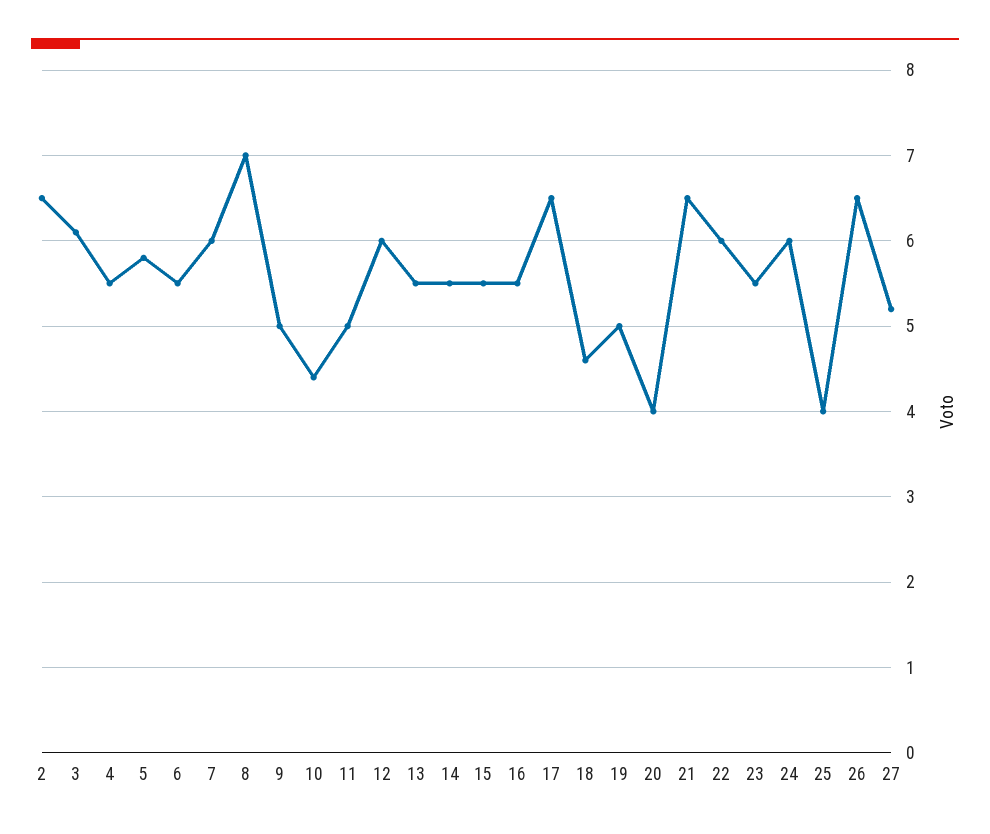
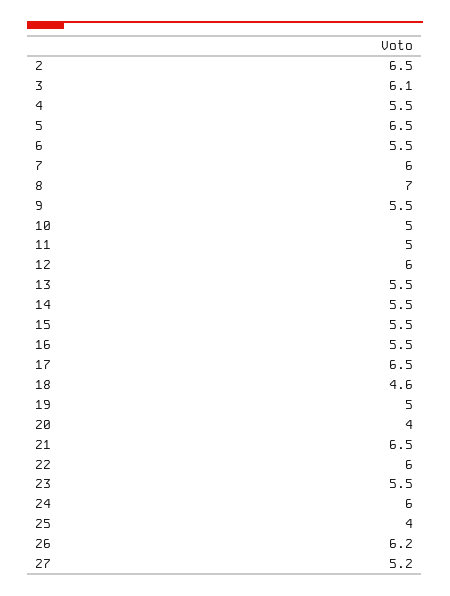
5: 5.8 -> 6.5
9: 5 -> 5.5
10: 4.4 -> 5
26: 6.5 -> 6.2

